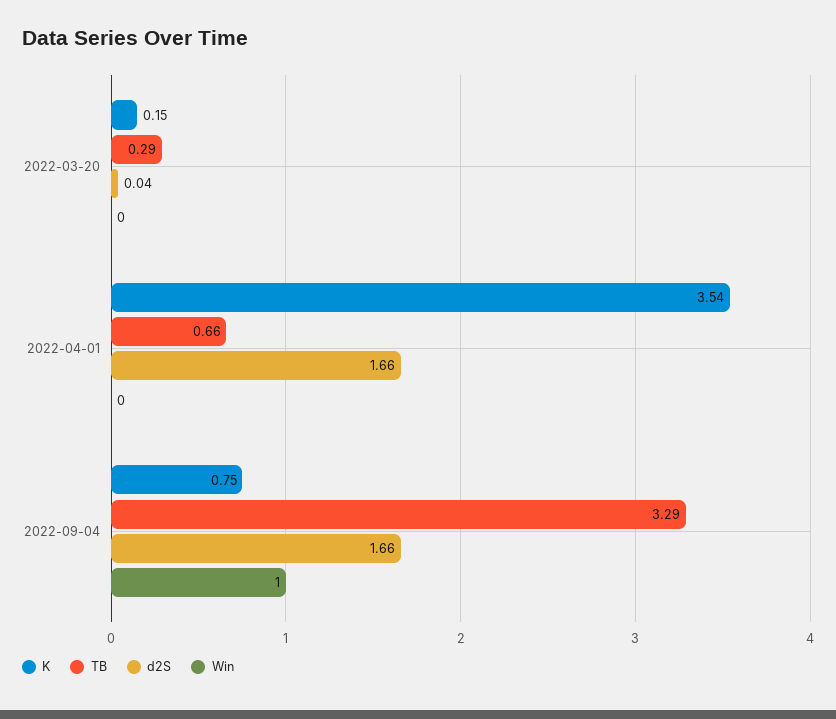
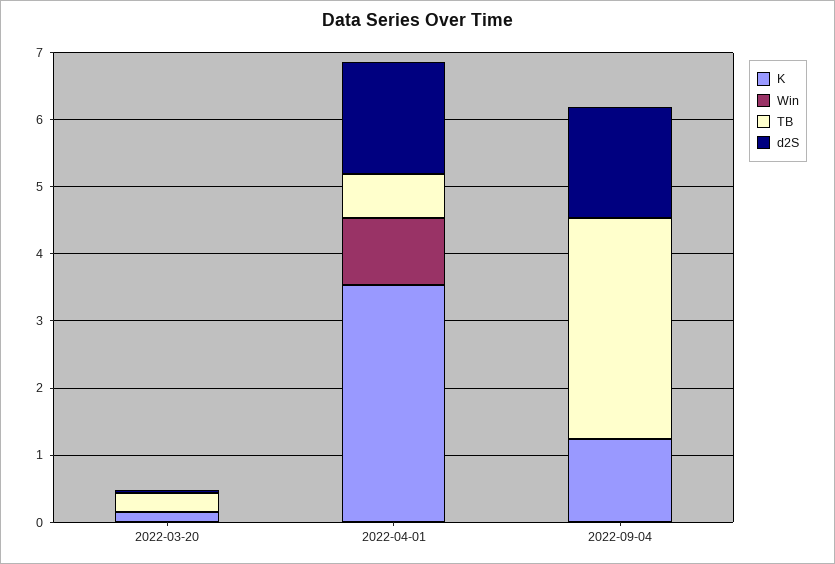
Win, 2022-04-01: 0 -> 1
K, 2022-09-04: 0.75 -> 1.2
Win, 2022-09-04: 1 -> 0

